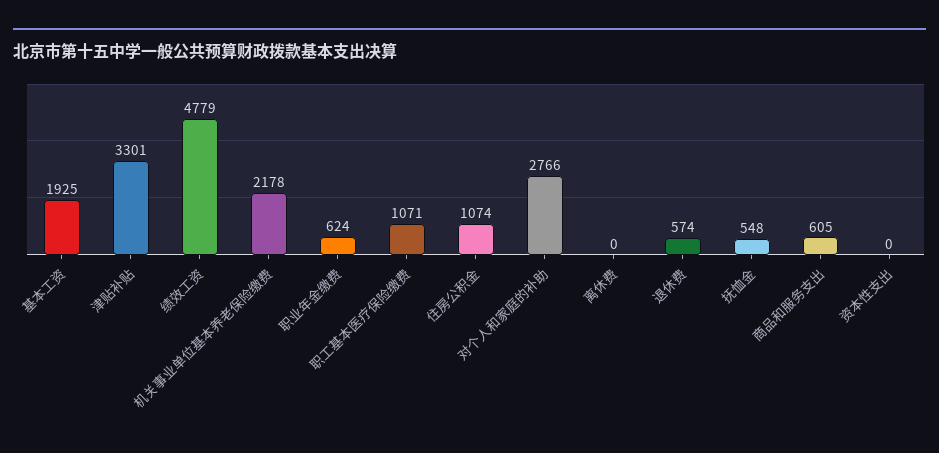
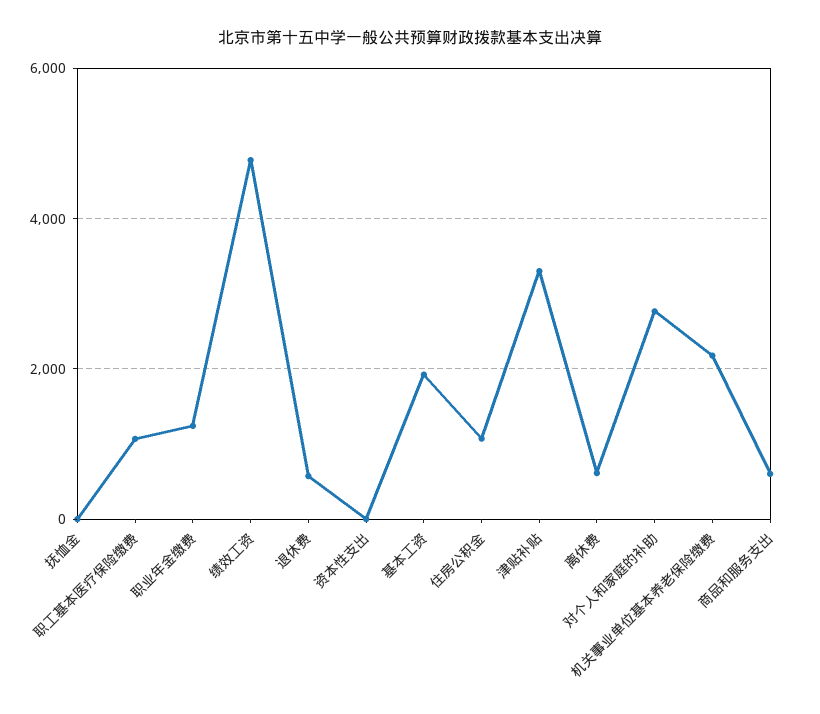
职业年金缴费: 624 -> 1200
离休费: 0 -> 600
抚恤金: 548 -> 0

